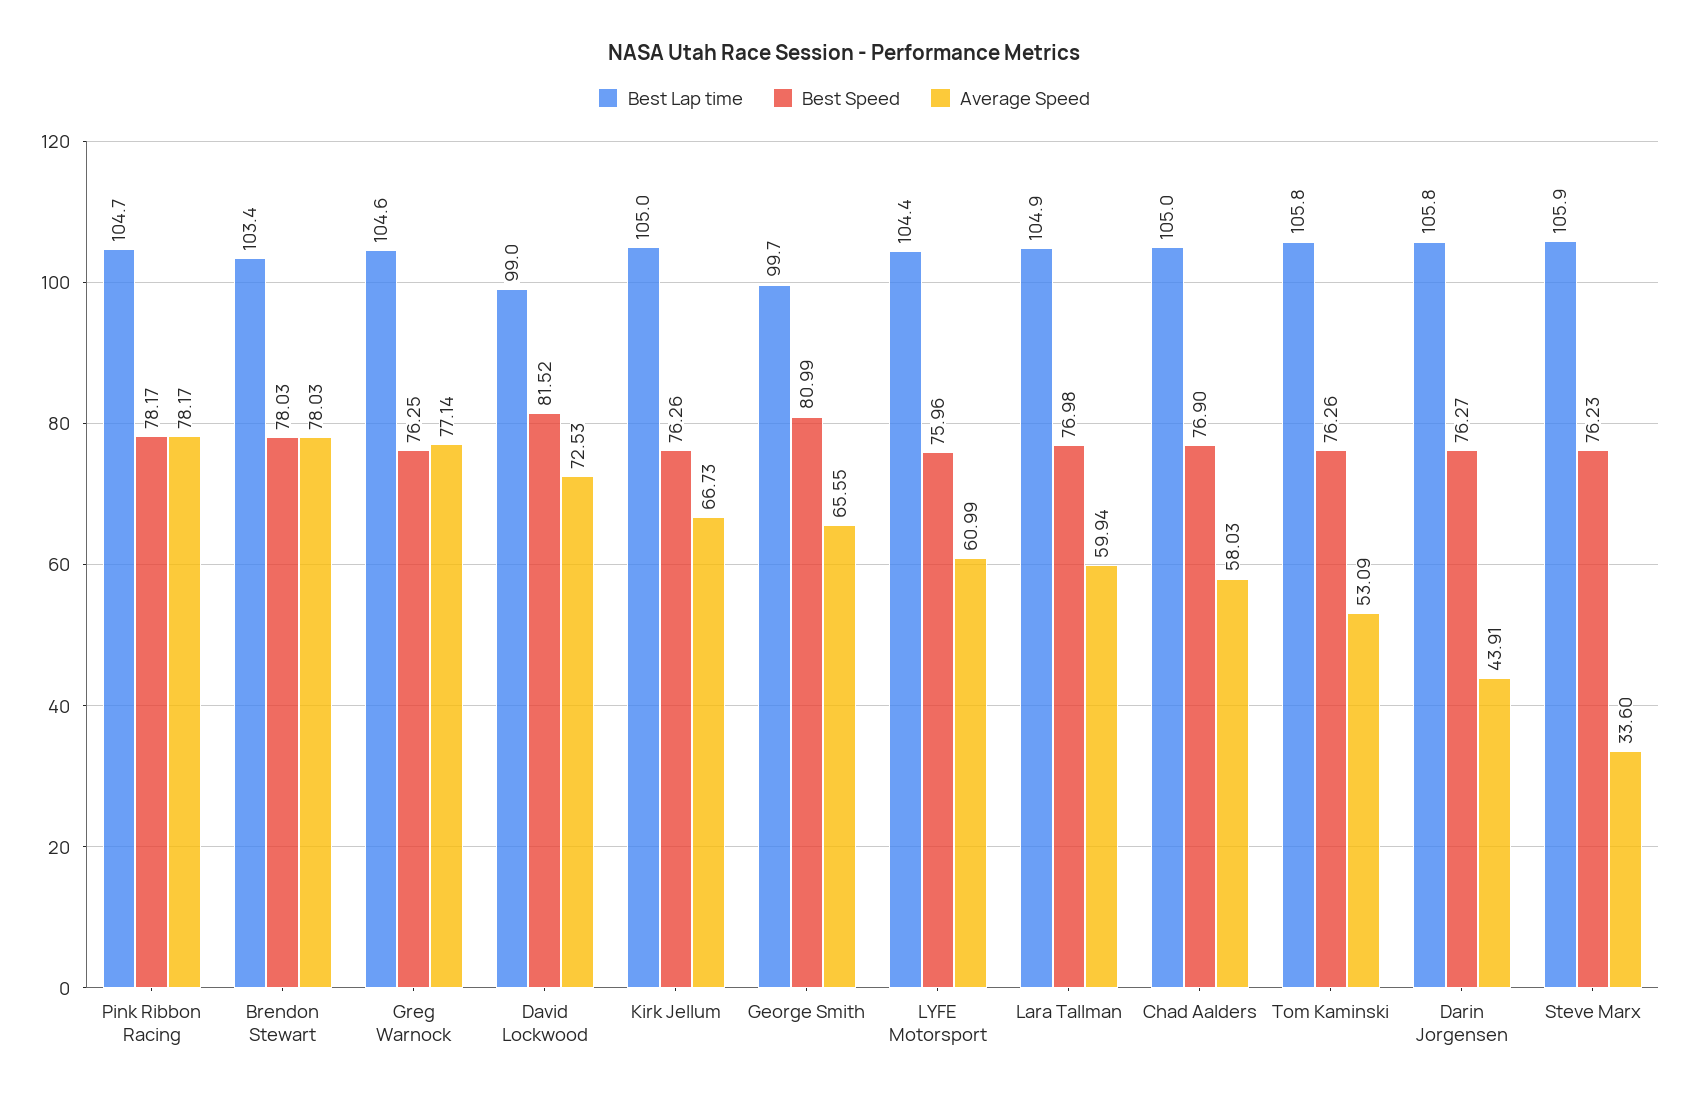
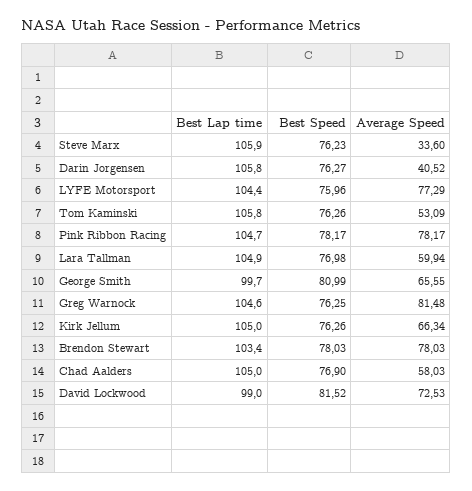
Average Speed, Greg Warnock: 77.14 -> 81.48
Average Speed, Kirk Jellum: 66.73 -> 66.34
Average Speed, LYFE Motorsport: 60.99 -> 77.29
Average Speed, Darin Jorgensen: 43.91 -> 40.52

